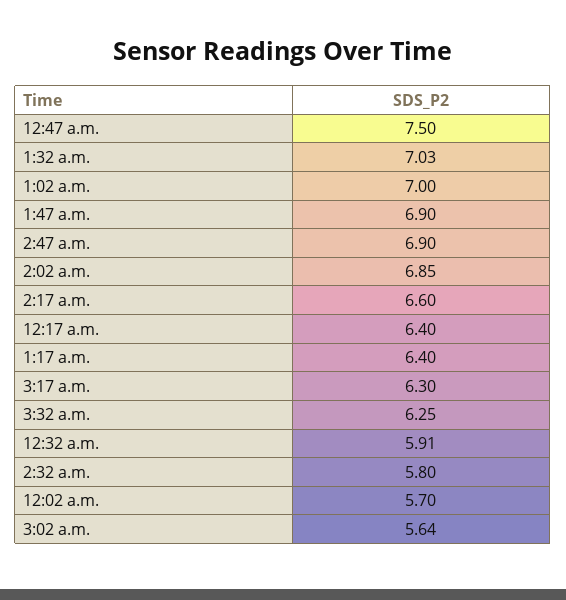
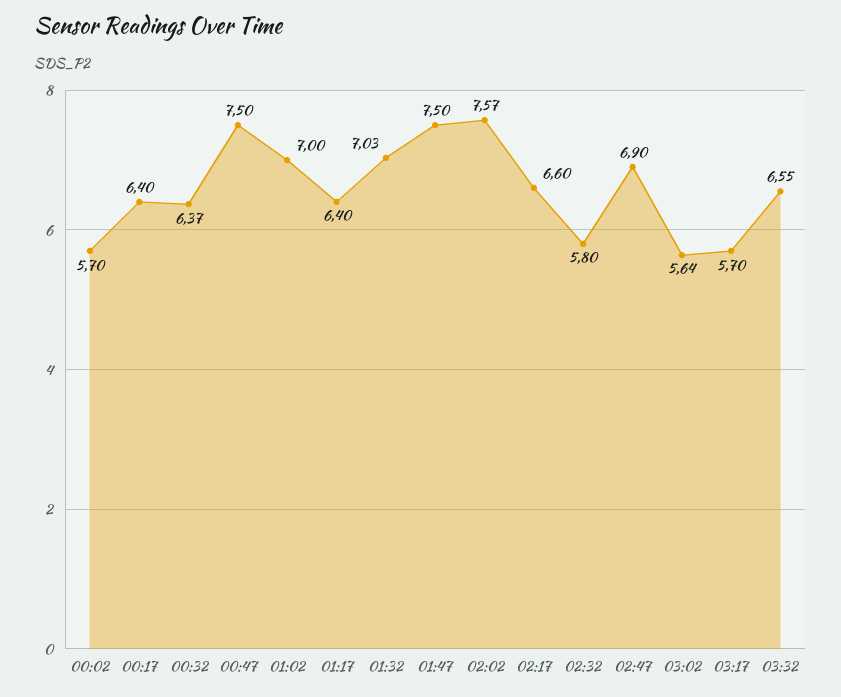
1:47 a.m.: 6.9 -> 7.5
2:02 a.m.: 6.85 -> 7.57
3:17 a.m.: 6.3 -> 5.7
3:32 a.m.: 6.25 -> 6.55
12:32 a.m.: 5.91 -> 6.37

